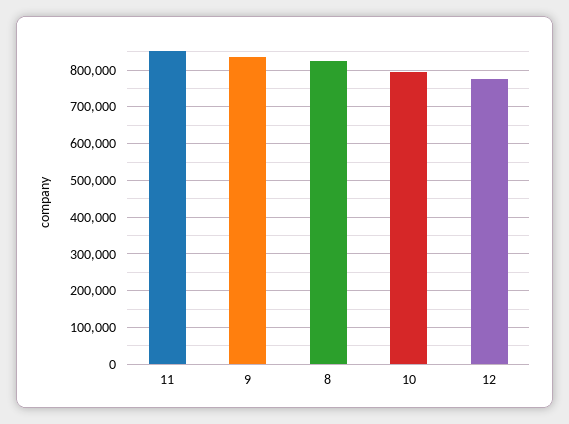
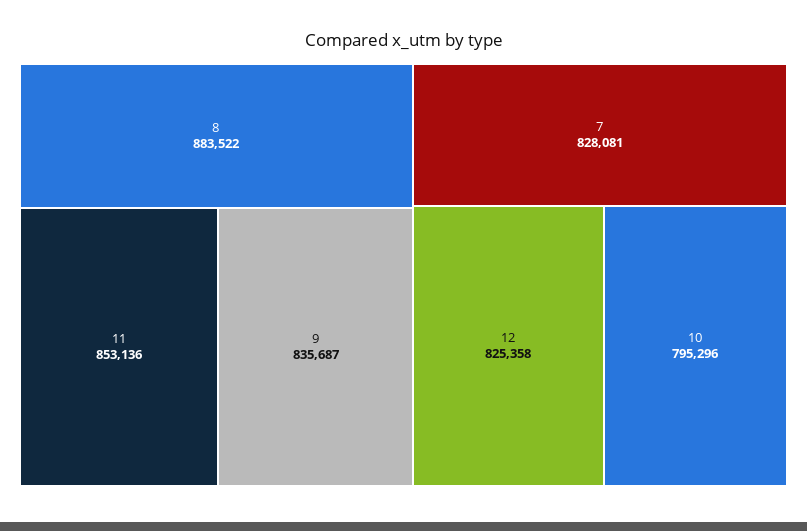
8: 820000 -> 883522
12: 780000 -> 825358
7: none -> 828081

